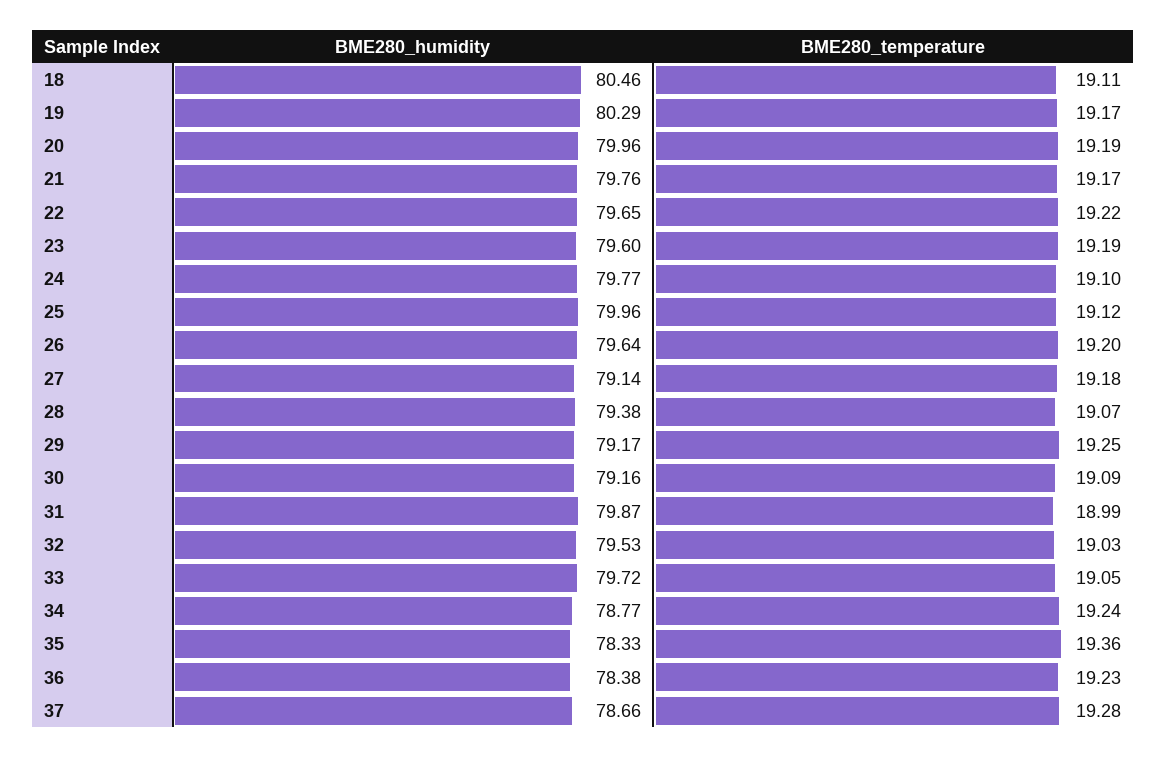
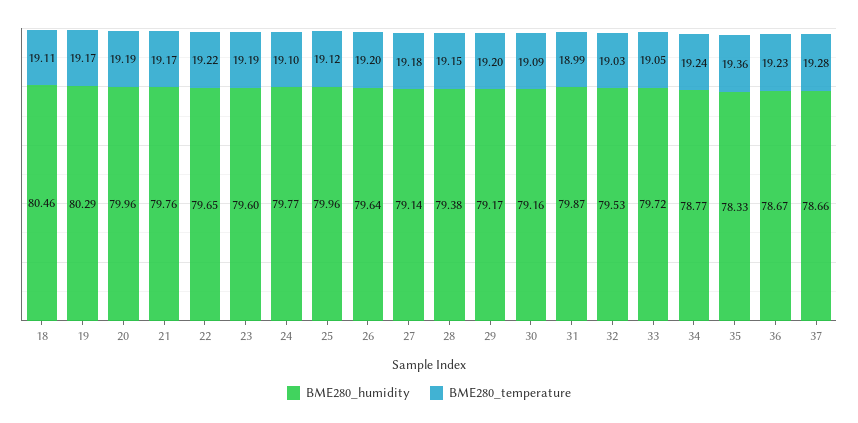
BME280_temperature, 28: 19.07 -> 19.15
BME280_temperature, 29: 19.25 -> 19.2
BME280_humidity, 36: 78.38 -> 78.67

